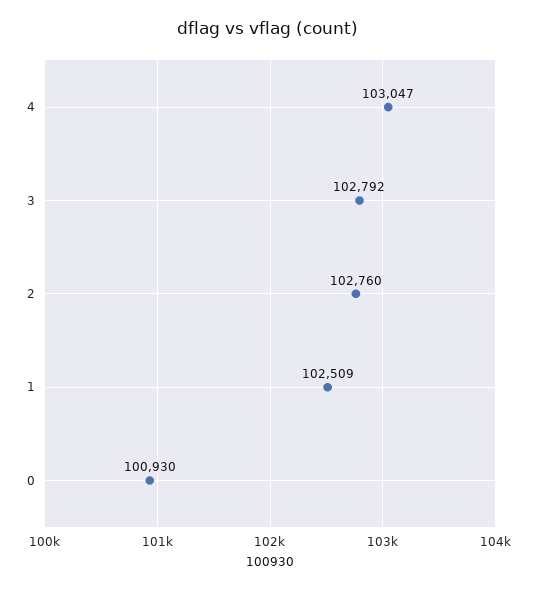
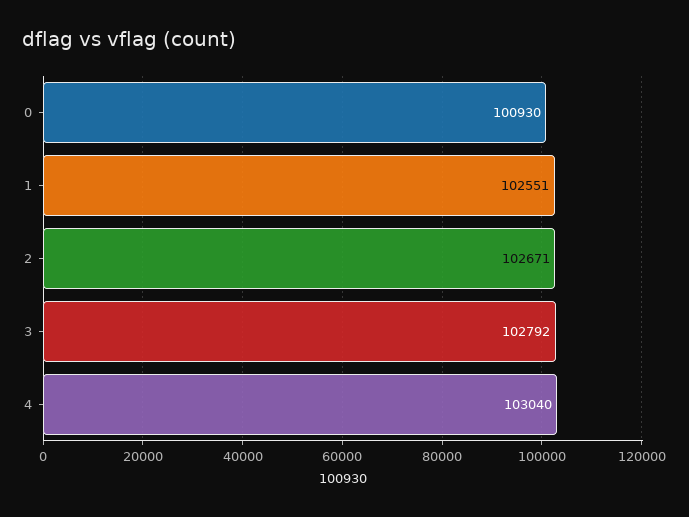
4: 103047 -> 103040
2: 102760 -> 102671
1: 102509 -> 102551

